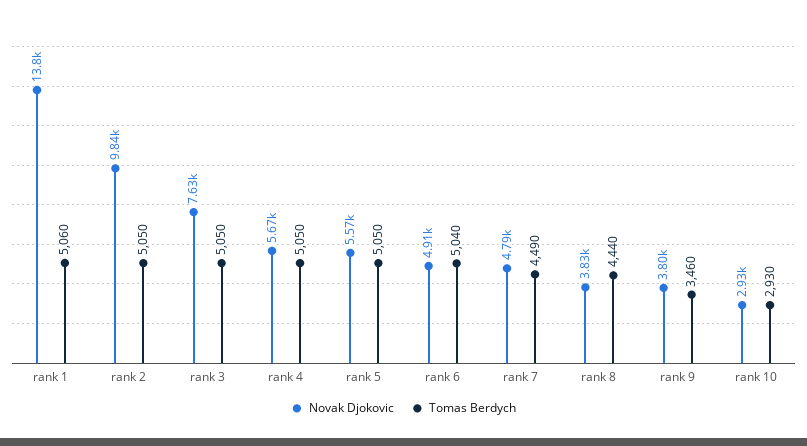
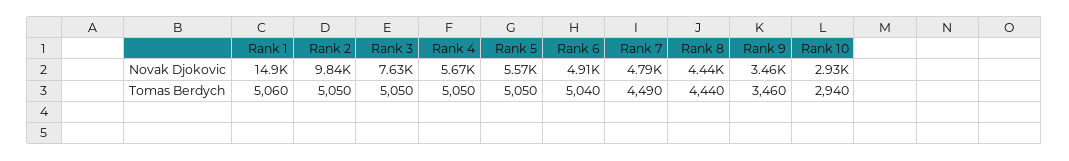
Novak Djokovic, rank 1: 13800 -> 14900
Novak Djokovic, rank 8: 3830 -> 4440
Novak Djokovic, rank 9: 3800 -> 3460
Tomas Berdych, rank 10: 2930 -> 2940

